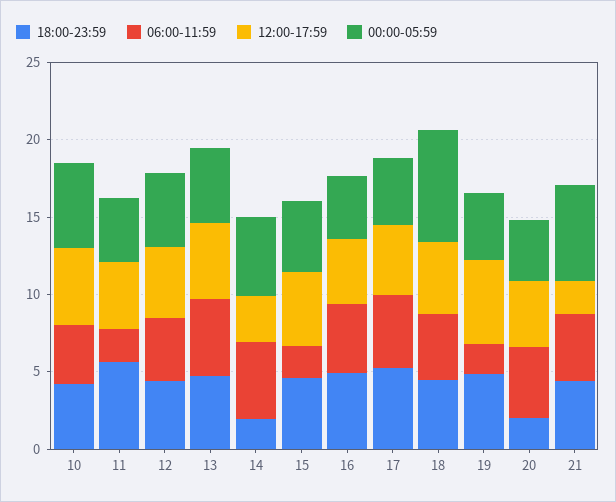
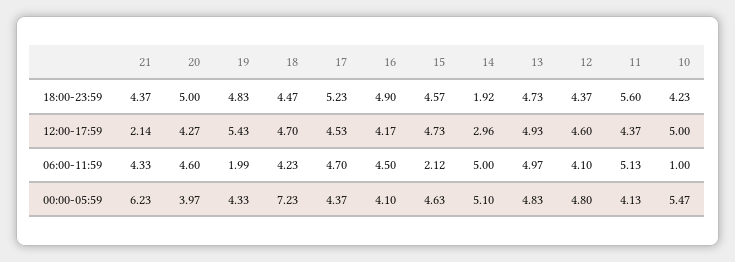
06:00-11:59, 10: 4 -> 1
06:00-11:59, 11: 2 -> 5.13
18:00-23:59, 20: 2 -> 5

